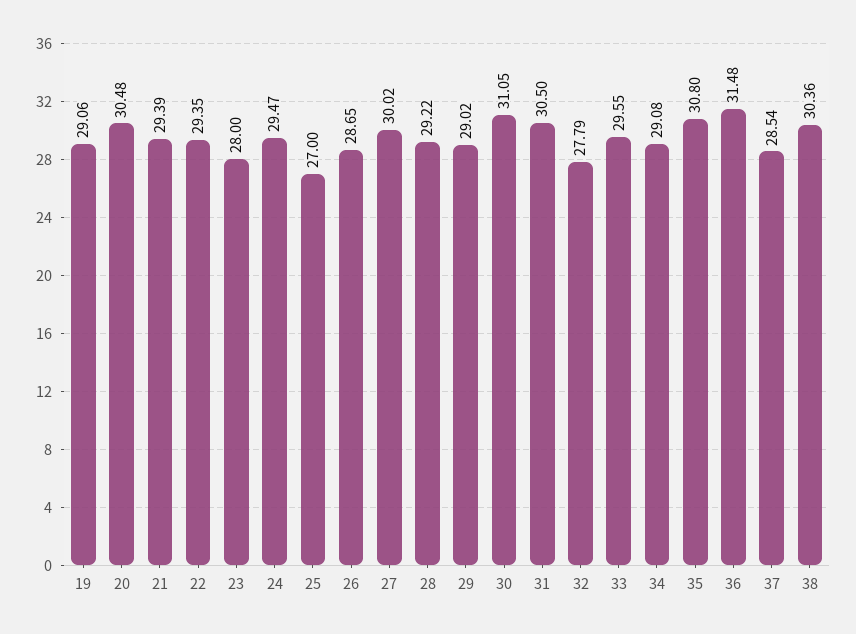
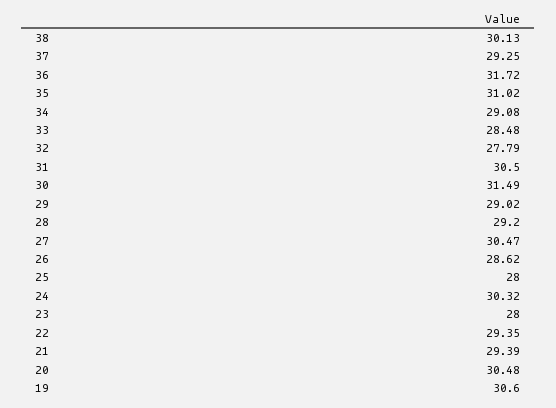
19: 29.06 -> 30.6
24: 29.47 -> 30.32
25: 27 -> 28
26: 28.65 -> 28.62
27: 30.02 -> 30.47
28: 29.22 -> 29.2
30: 31.05 -> 31.49
33: 29.55 -> 28.48
35: 30.8 -> 31.02
36: 31.48 -> 31.72
37: 28.54 -> 29.25
38: 30.36 -> 30.13

